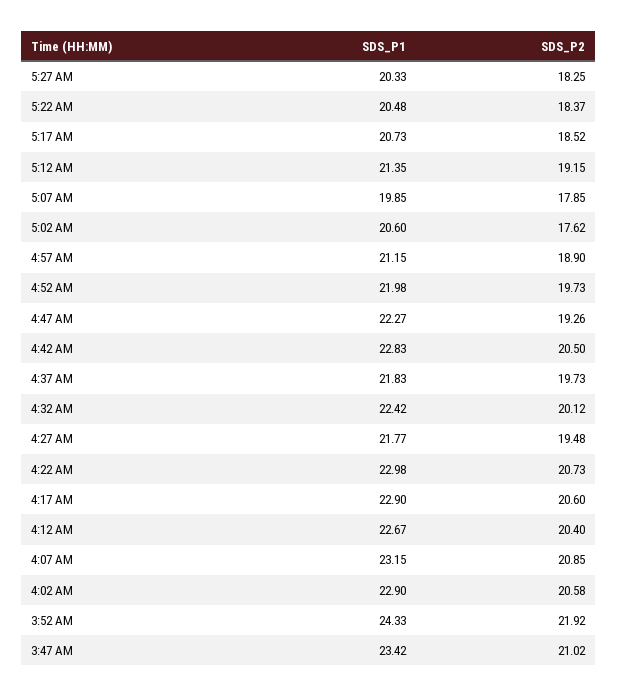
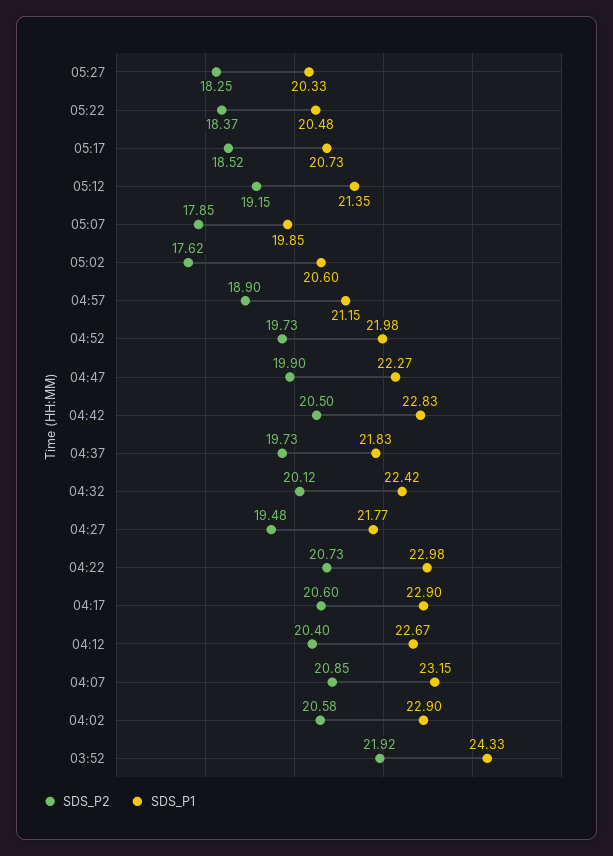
SDS_P2, 4:47 AM: 19.26 -> 19.9
SDS_P1, 3:47 AM: 23.42 -> none
SDS_P2, 3:47 AM: 21.02 -> none

